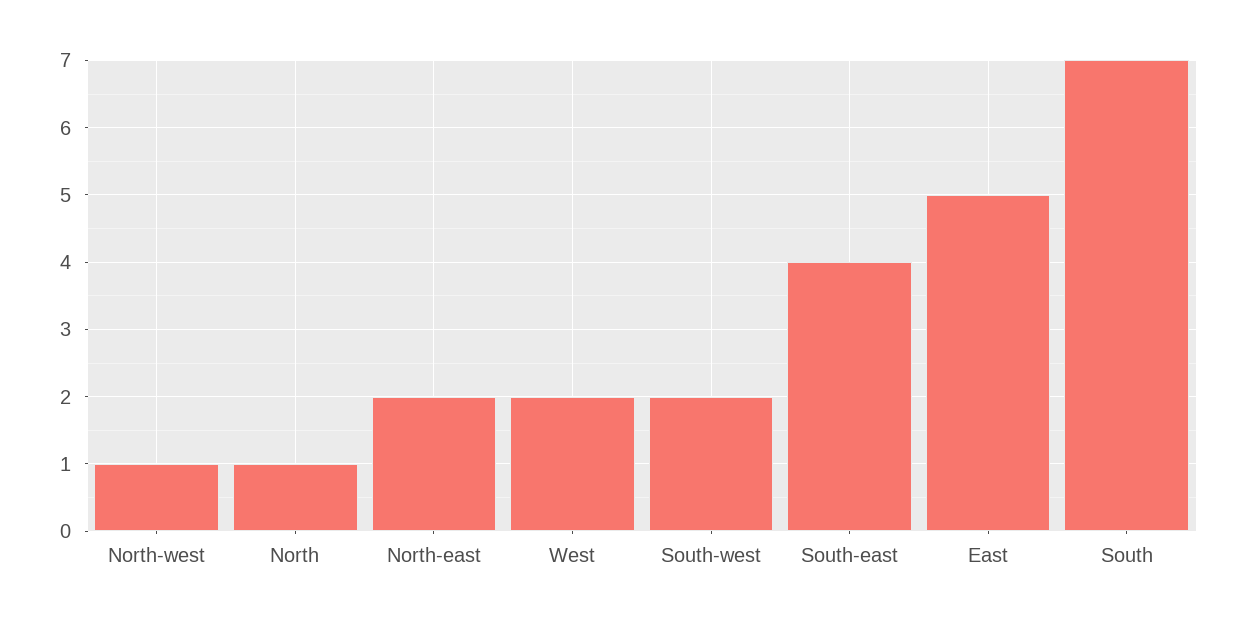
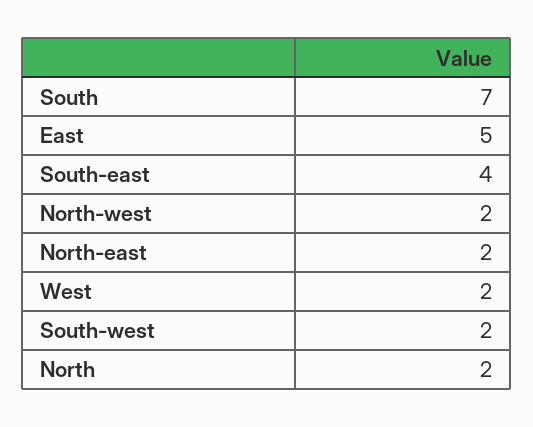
North-west: 1 -> 2
North: 1 -> 2

